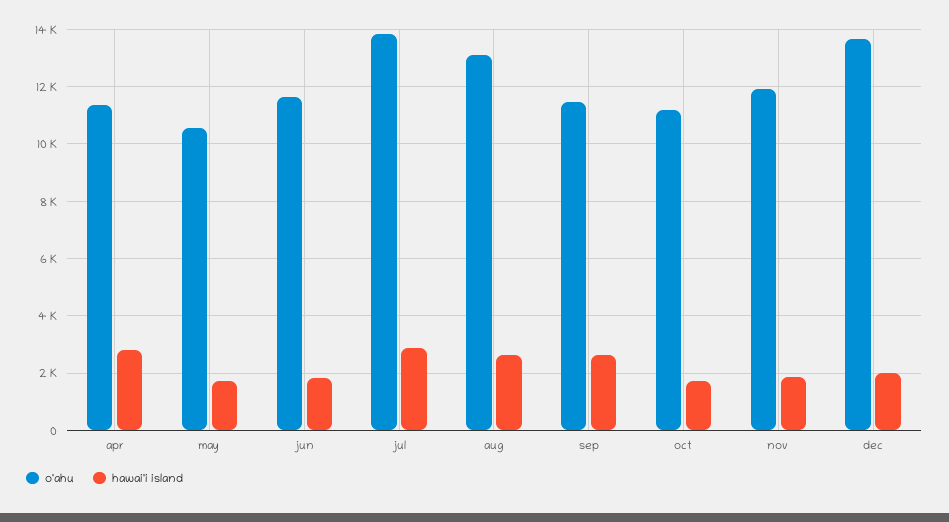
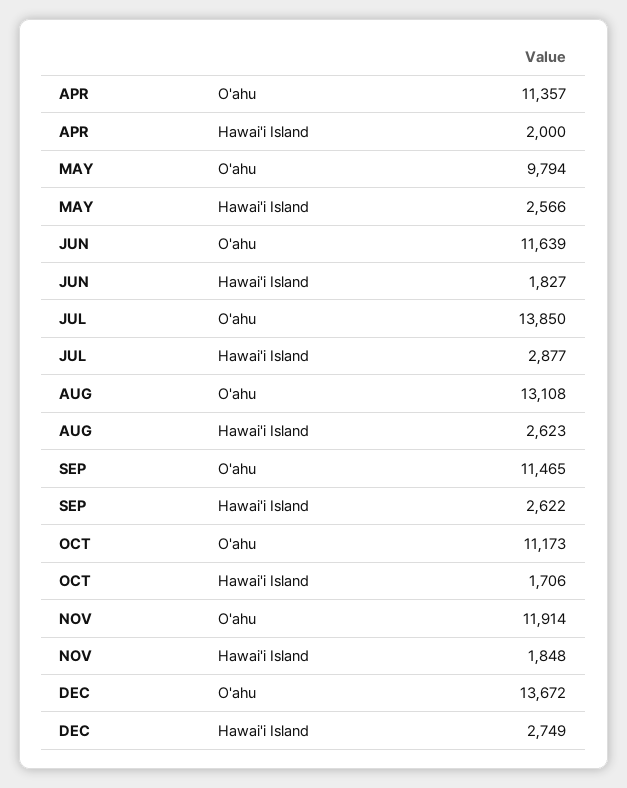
hawai'i island, apr: 2750 -> 2000
o'ahu, may: 10500 -> 9794
hawai'i island, may: 1750 -> 2566
hawai'i island, dec: 2000 -> 2749

